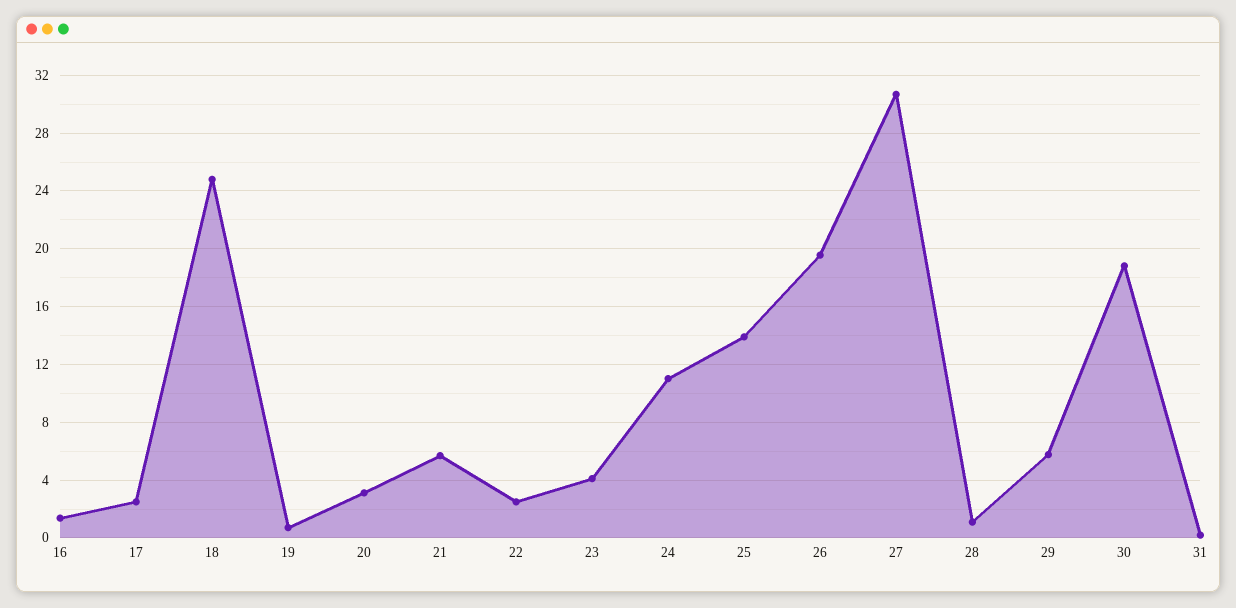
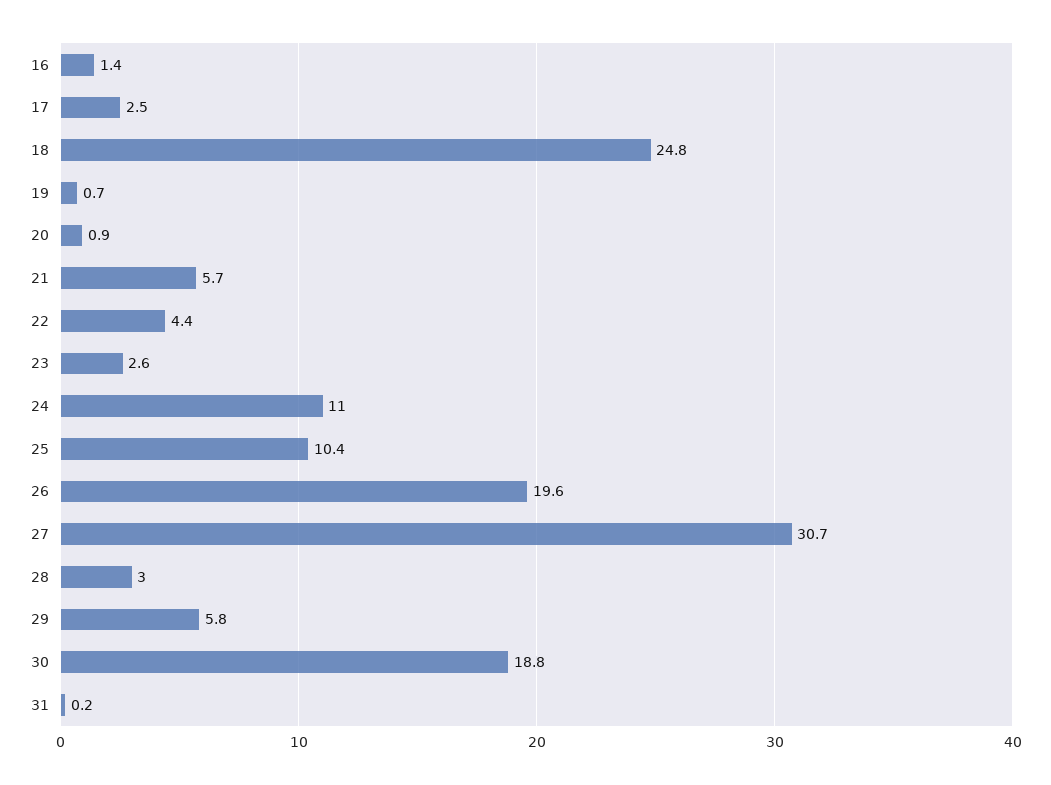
20: 3 -> 0.9
22: 2.5 -> 4.4
23: 4 -> 2.6
25: 14 -> 10.4
28: 1 -> 3

